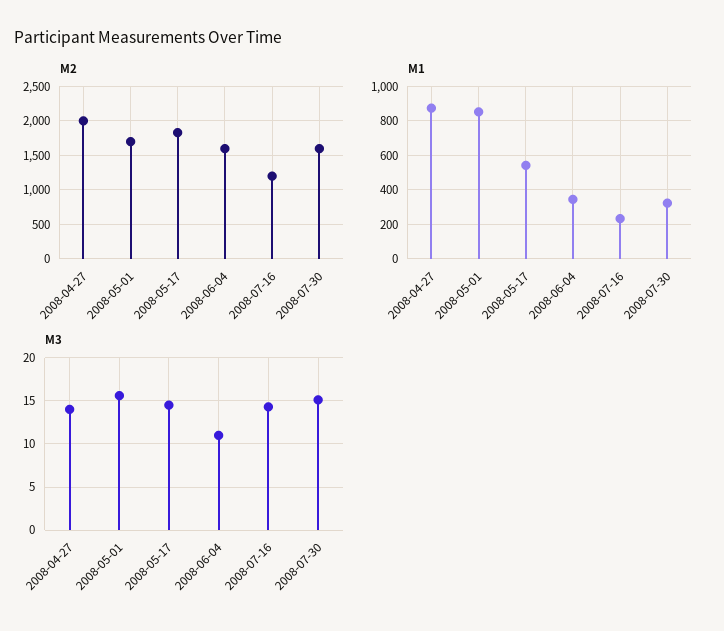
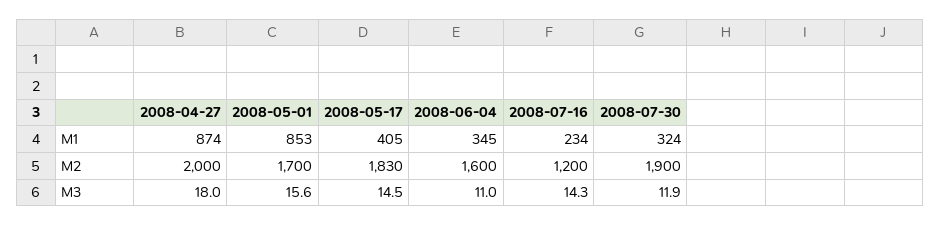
M2, 2008-07-30: 1600 -> 1900
M1, 2008-05-17: 550 -> 405
M3, 2008-04-27: 14 -> 18
M3, 2008-07-30: 15 -> 11.9

